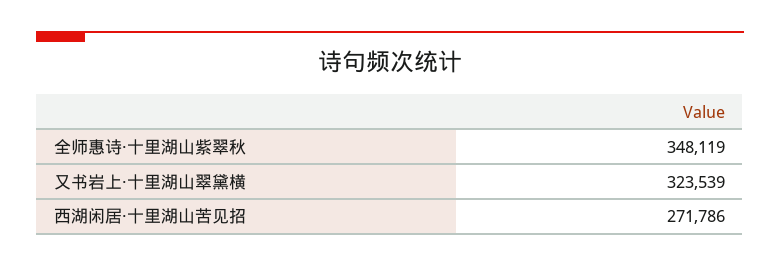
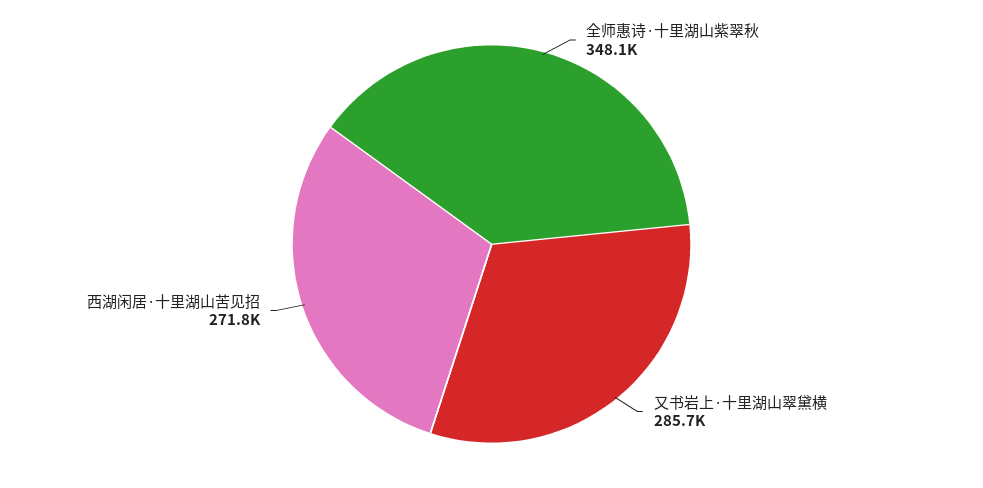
又书岩上·十里湖山翠黛横: 323539 -> 285700

